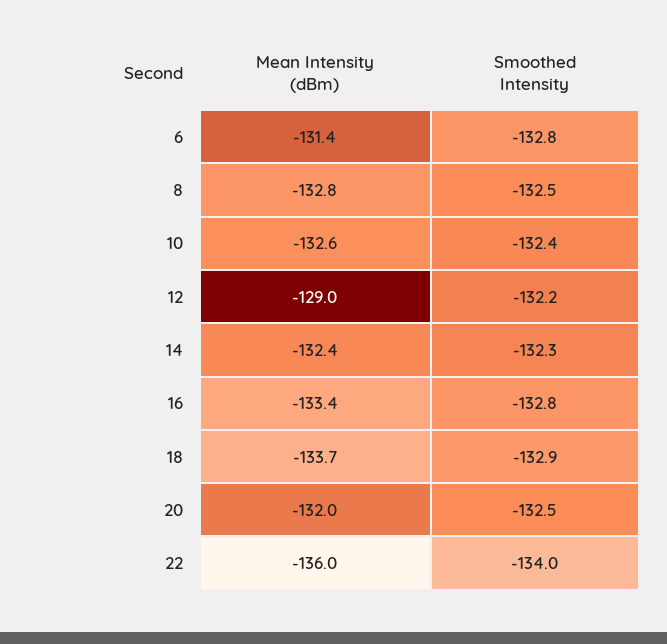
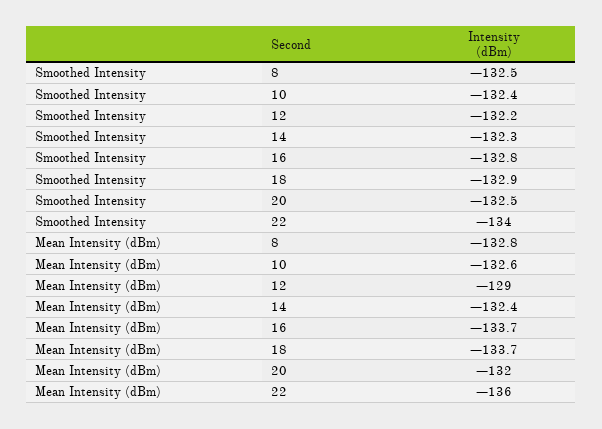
Mean Intensity (dBm), 6: -131.4 -> none
Smoothed Intensity, 6: -132.8 -> none
Mean Intensity (dBm), 16: -133.4 -> -133.7

